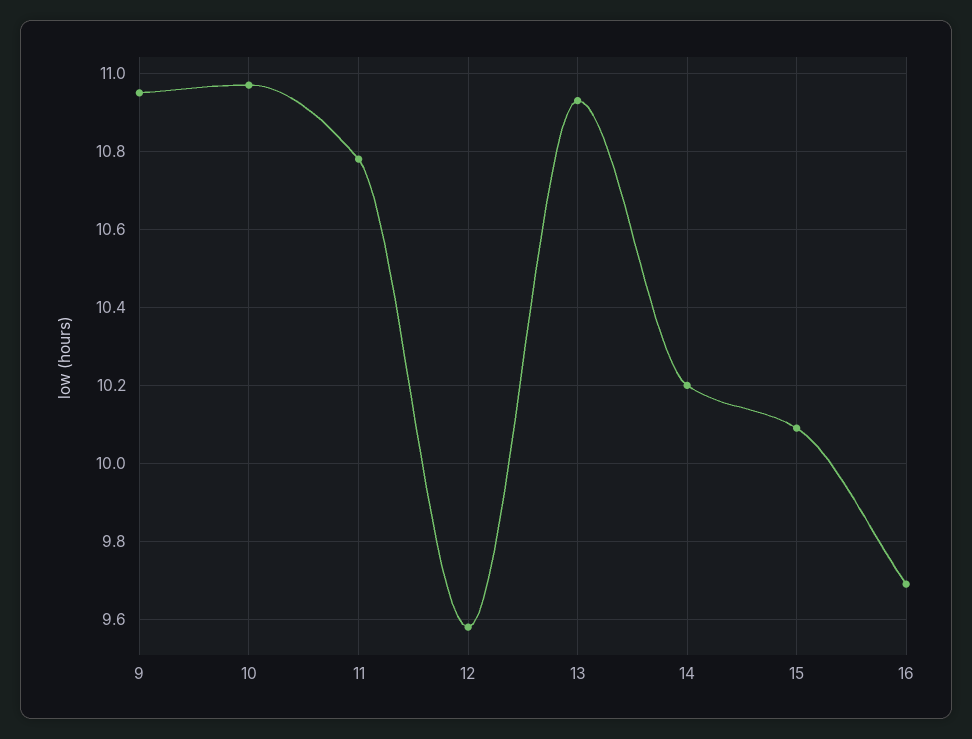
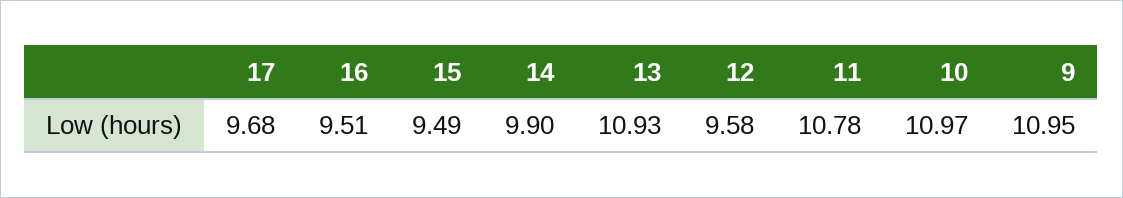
14: 10.2 -> 9.9
15: 10.1 -> 9.49
16: 9.7 -> 9.51
17: none -> 9.68

